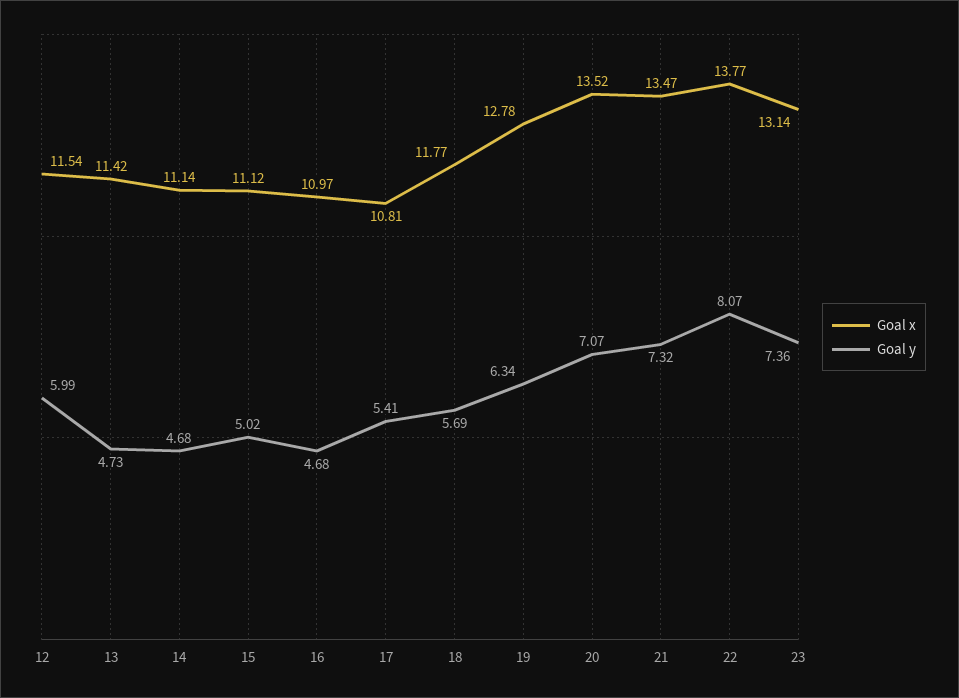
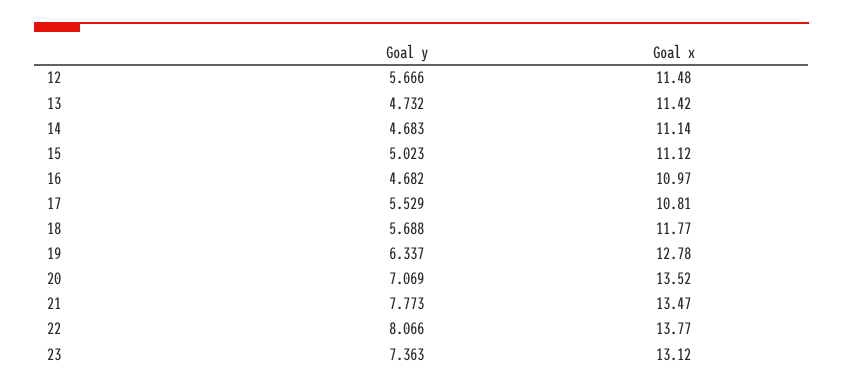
Goal x, 12: 11.54 -> 11.48
Goal y, 12: 5.99 -> 5.666
Goal y, 17: 5.41 -> 5.529
Goal y, 21: 7.32 -> 7.773
Goal x, 23: 13.14 -> 13.12

